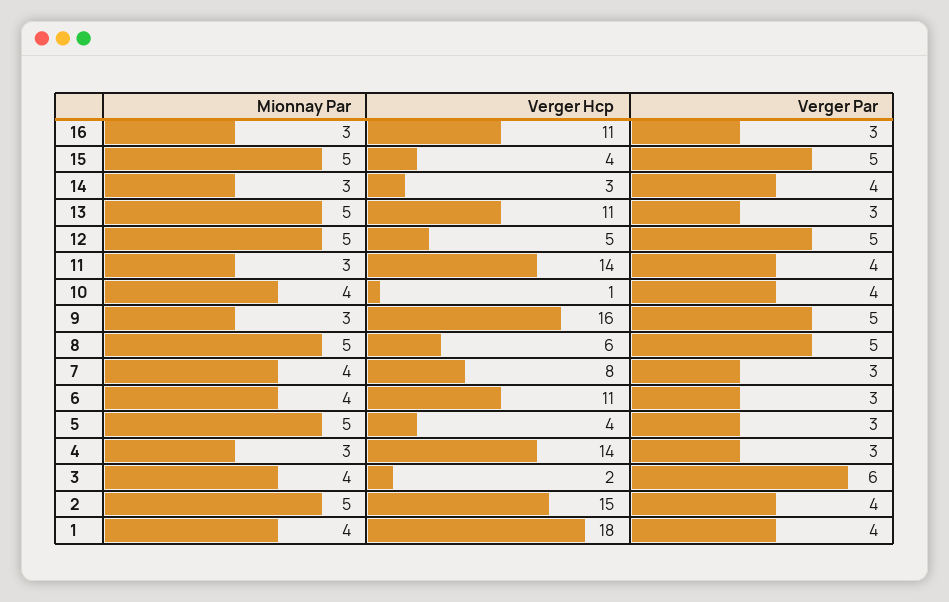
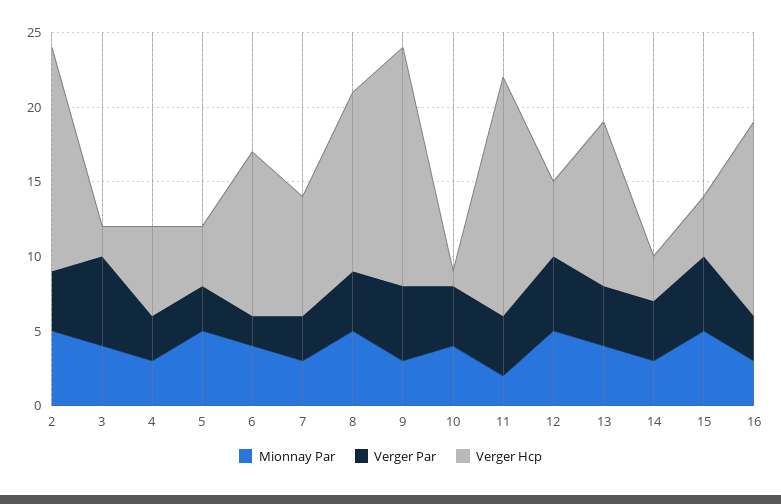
Verger Hcp, 16: 11 -> 13
Mionnay Par, 13: 5 -> 4
Verger Par, 13: 3 -> 4
Mionnay Par, 11: 3 -> 2
Verger Hcp, 11: 14 -> 16
Verger Hcp, 8: 6 -> 12
Verger Par, 8: 5 -> 4
Mionnay Par, 7: 4 -> 3
Verger Par, 6: 3 -> 2
Verger Hcp, 4: 14 -> 6
Mionnay Par, 1: 4 -> none
Verger Hcp, 1: 18 -> none
Verger Par, 1: 4 -> none

